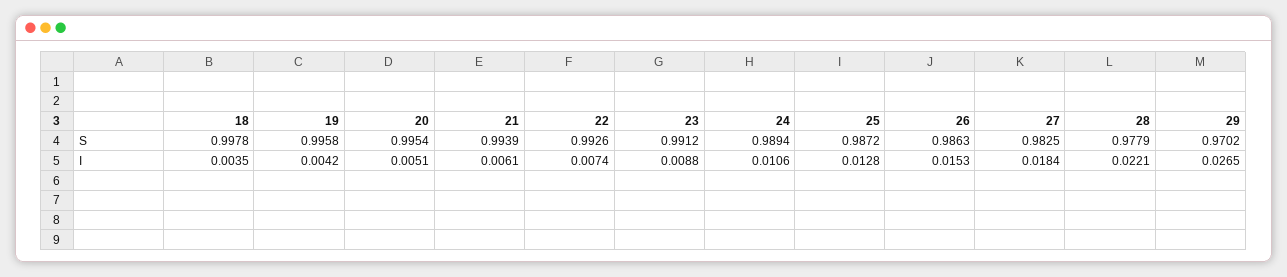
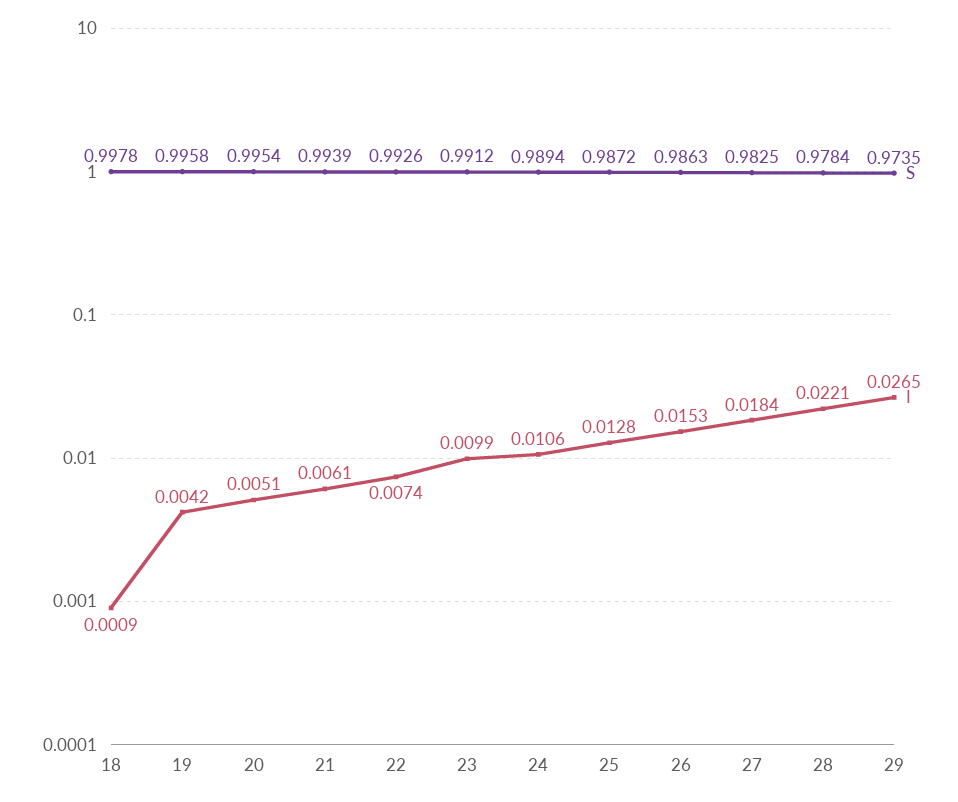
S, 28: 0.9779 -> 0.9784
S, 29: 0.9702 -> 0.9735
I, 18: 0.0035 -> 0.0009
I, 23: 0.0088 -> 0.0099

